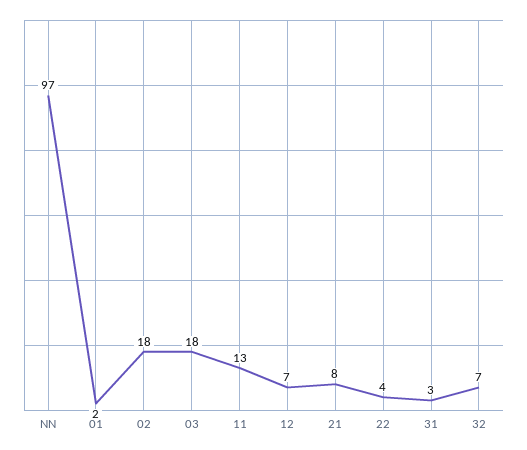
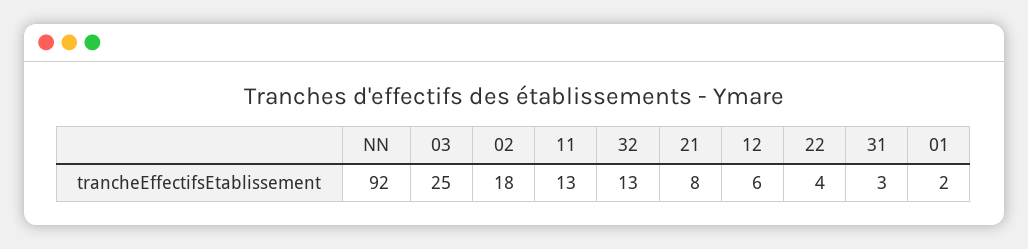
NN: 97 -> 92
03: 18 -> 25
12: 7 -> 6
32: 7 -> 13

